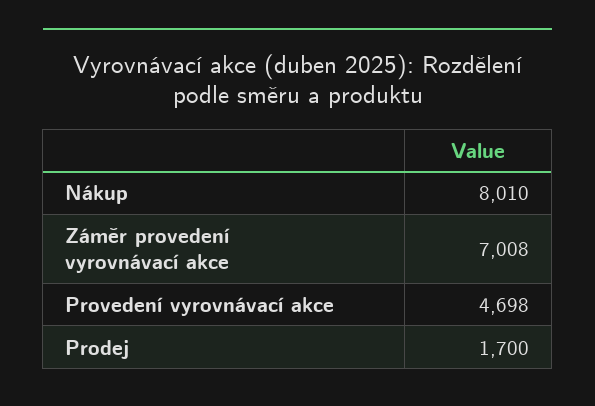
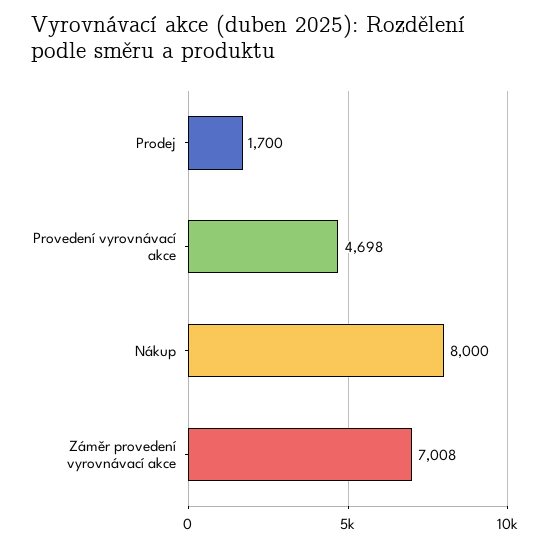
Nákup: 8010 -> 8000

